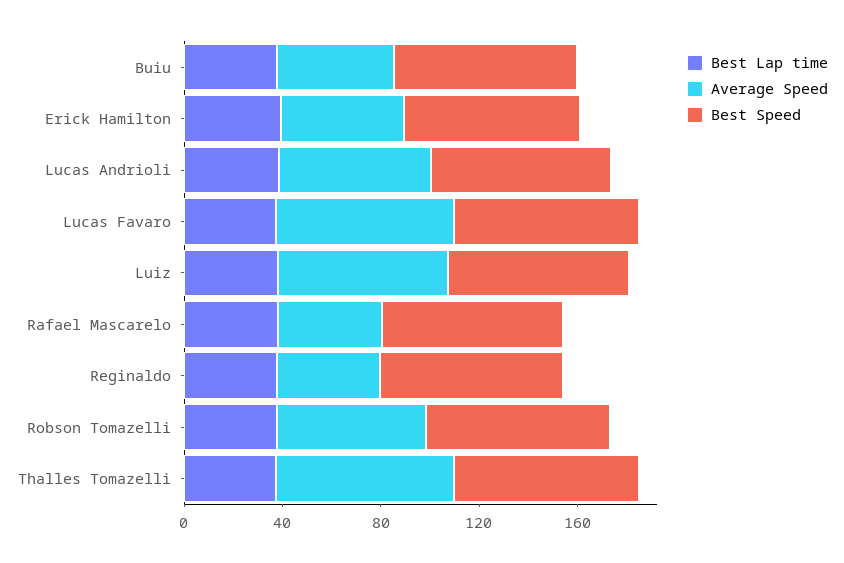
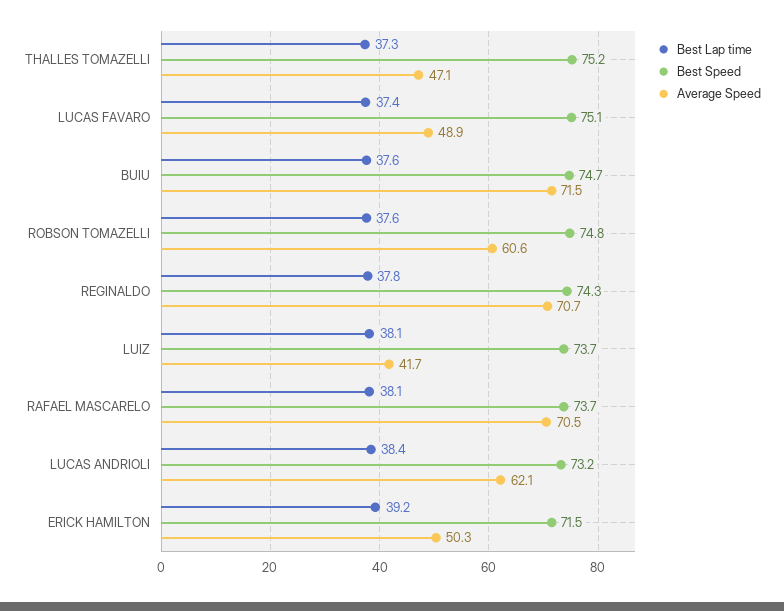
Average Speed, Buiu: 50 -> 71.5
Average Speed, Lucas Favaro: 70 -> 48.9
Average Speed, Luiz: 70 -> 41.7
Average Speed, Rafael Mascarelo: 40 -> 70.5
Average Speed, Reginaldo: 40 -> 70.7
Average Speed, Thalles Tomazelli: 70 -> 47.1

